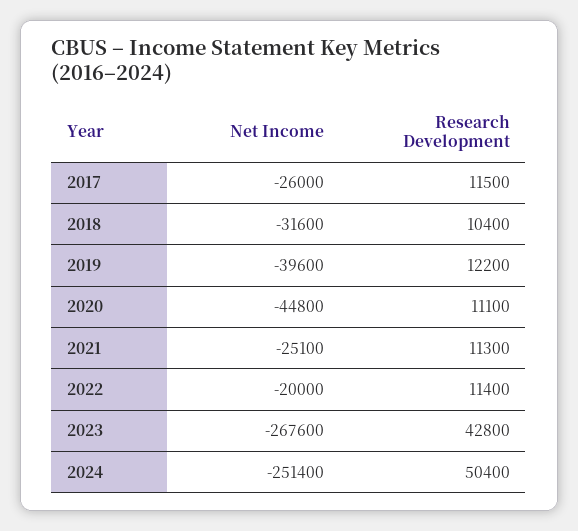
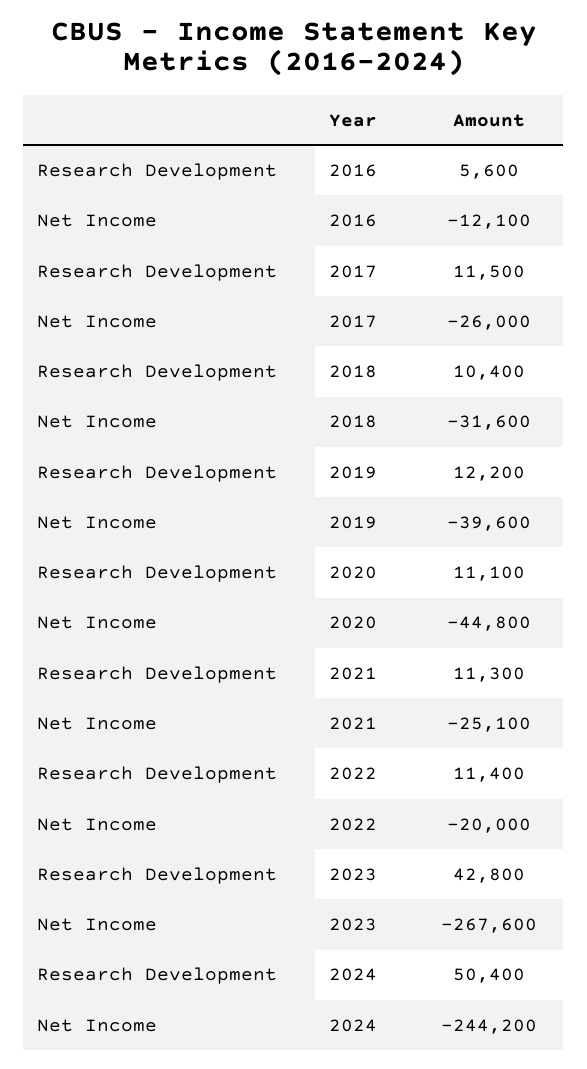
Net Income, 2024: -251400 -> -244200
Research Development, 2016: none -> 5600
Net Income, 2016: none -> -12100

